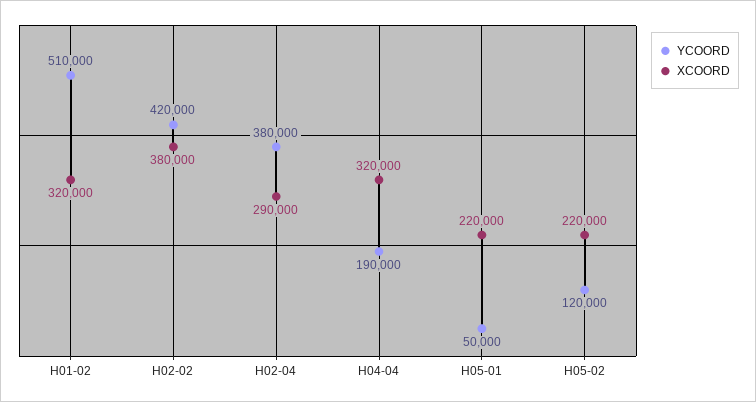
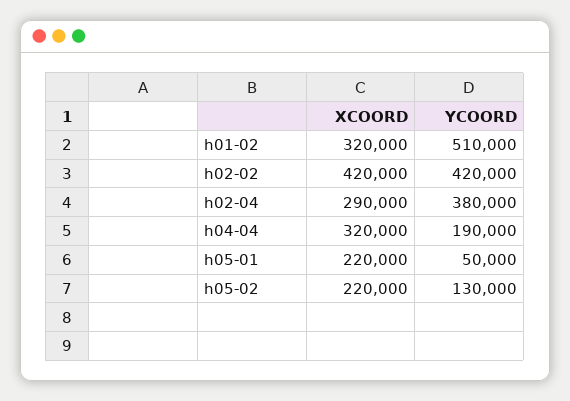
XCOORD, H02-02: 380000 -> 420000
YCOORD, H05-02: 120000 -> 130000

